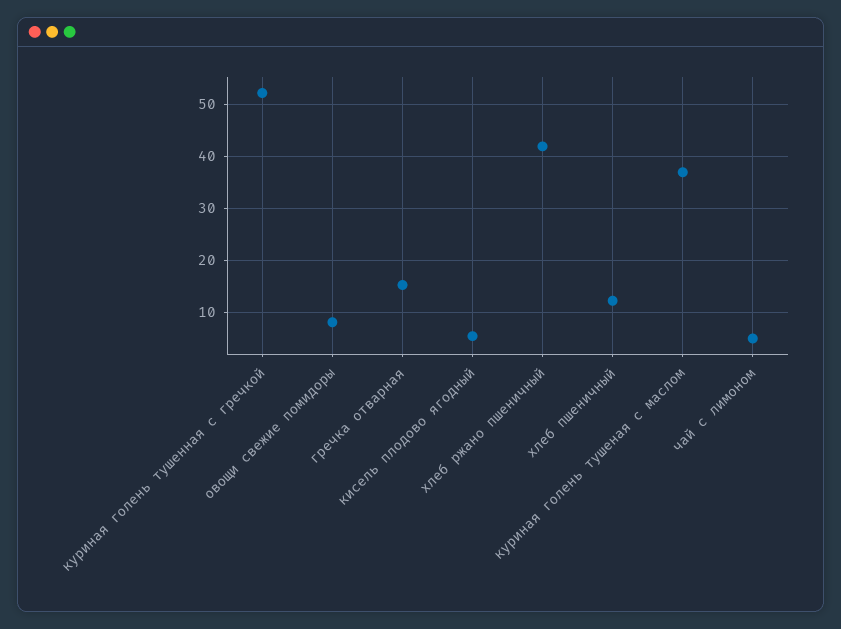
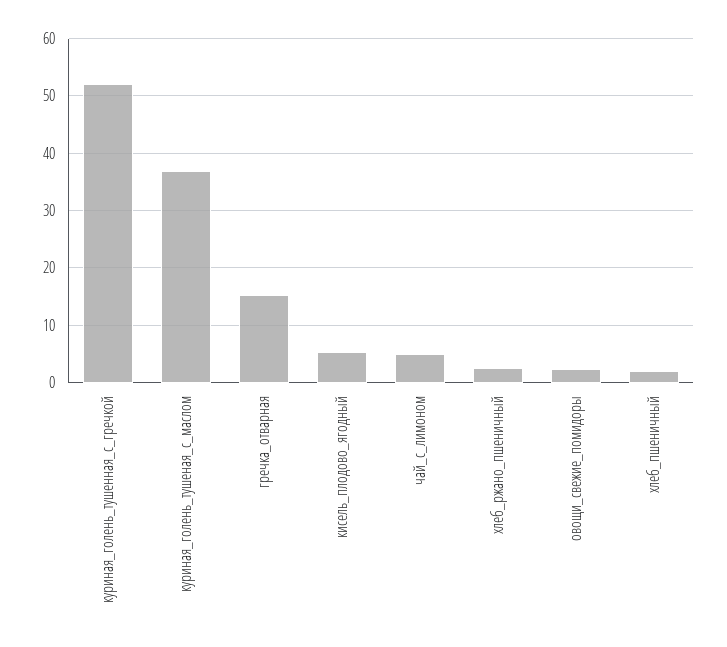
овощи свежие помидоры: 8 -> 2
хлеб ржано пшеничный: 42 -> 2
хлеб пшеничный: 12 -> 2

